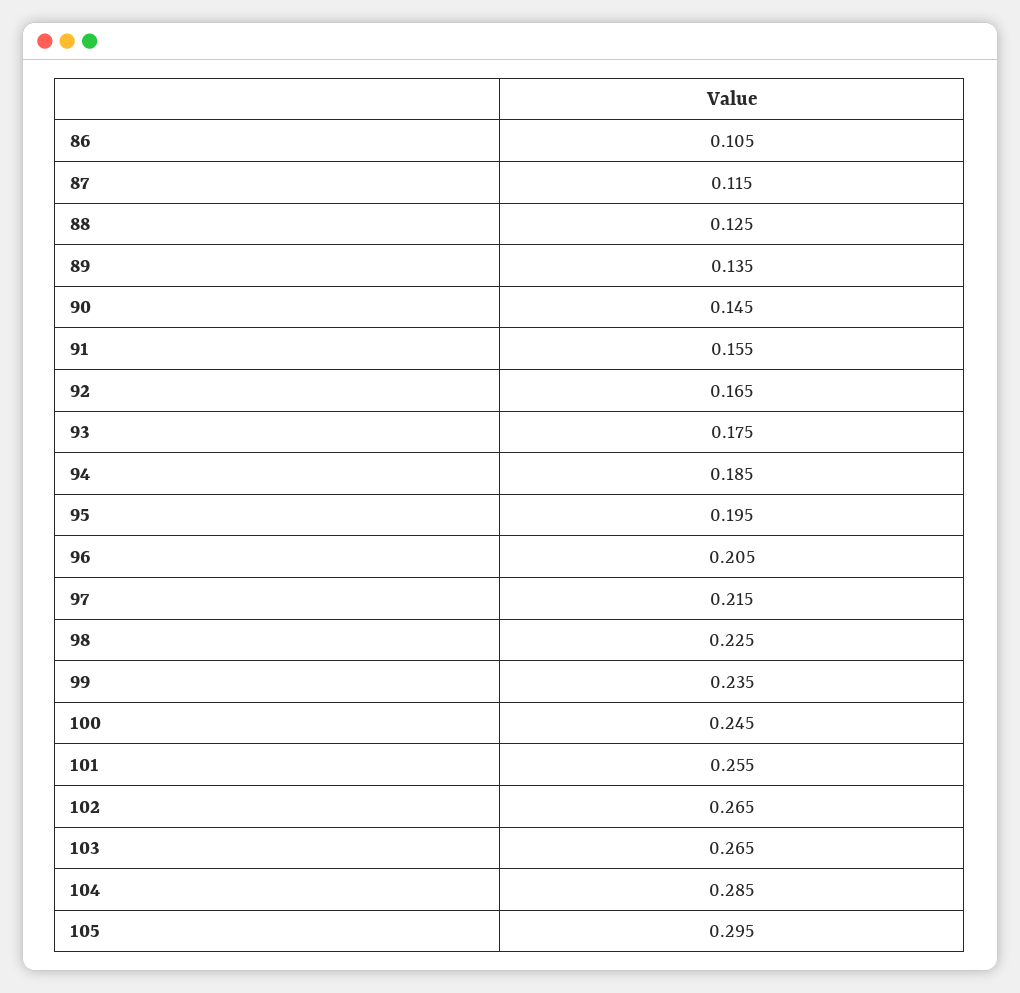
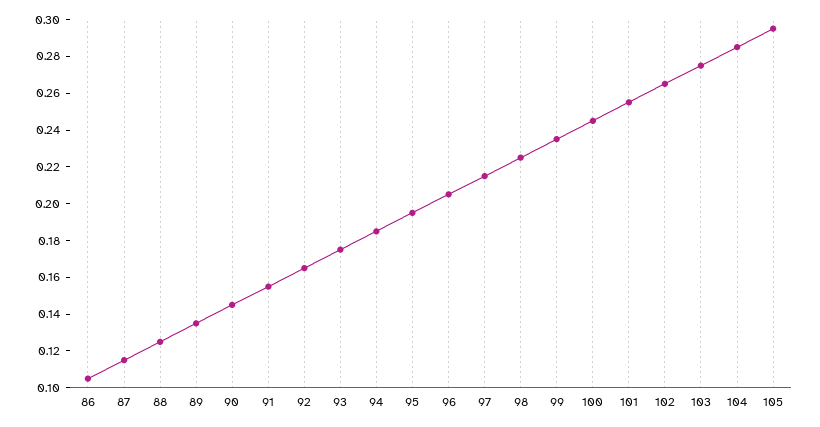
103: 0.265 -> 0.275

